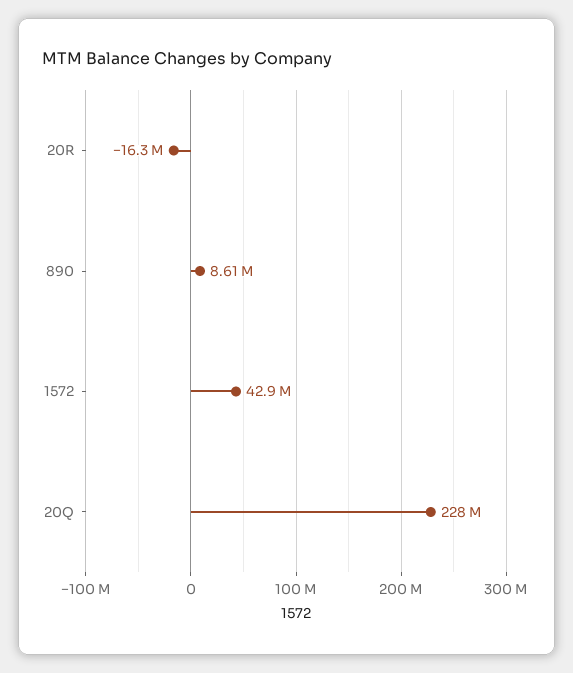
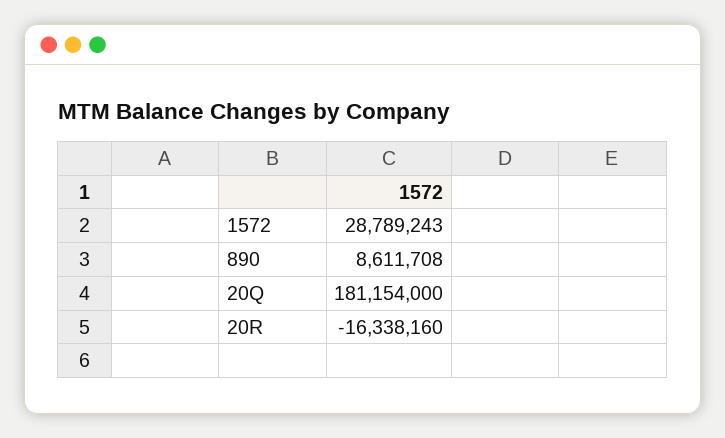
1572: 42900000 -> 28789243
20Q: 228000000 -> 181154000

